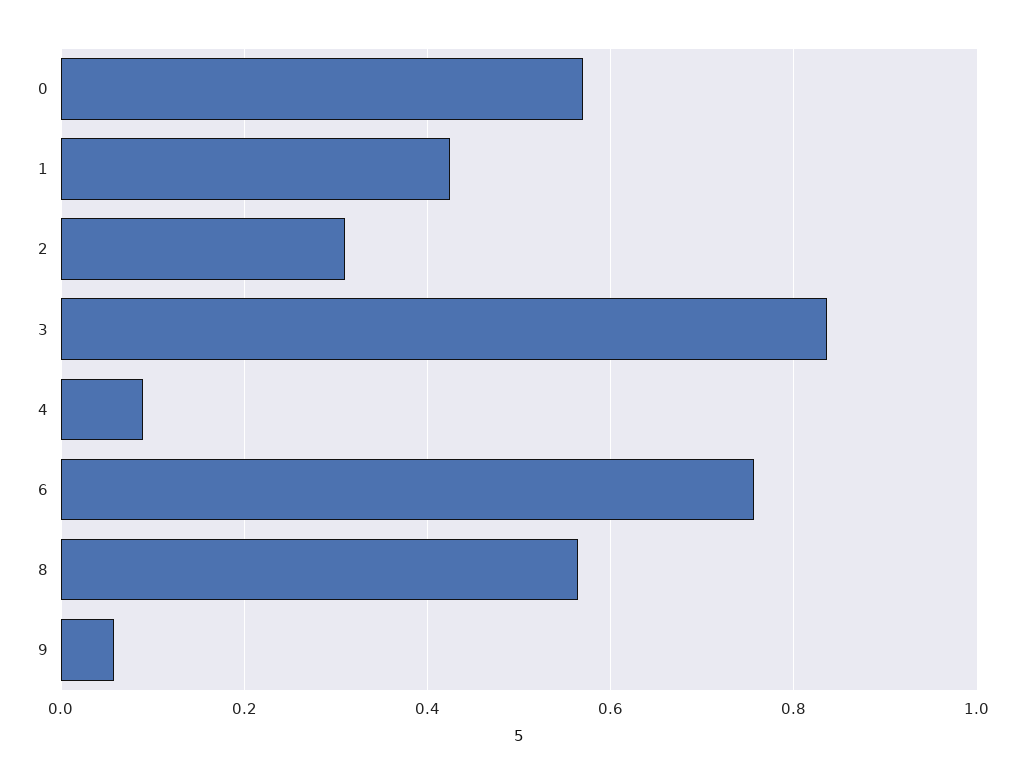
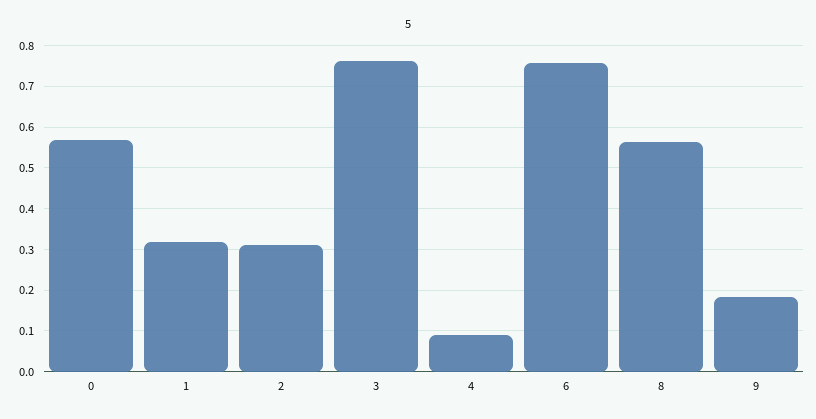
1: 0.42 -> 0.32
3: 0.84 -> 0.76
9: 0.06 -> 0.18

